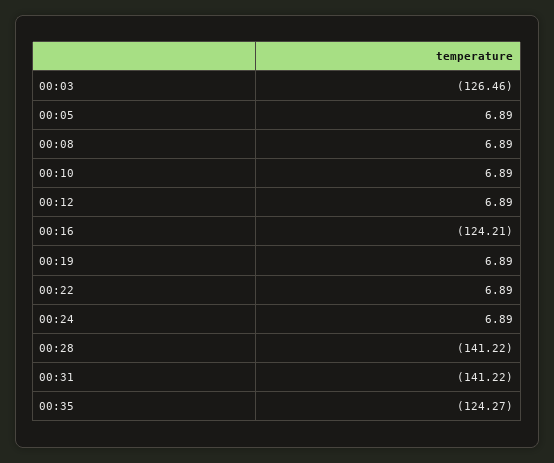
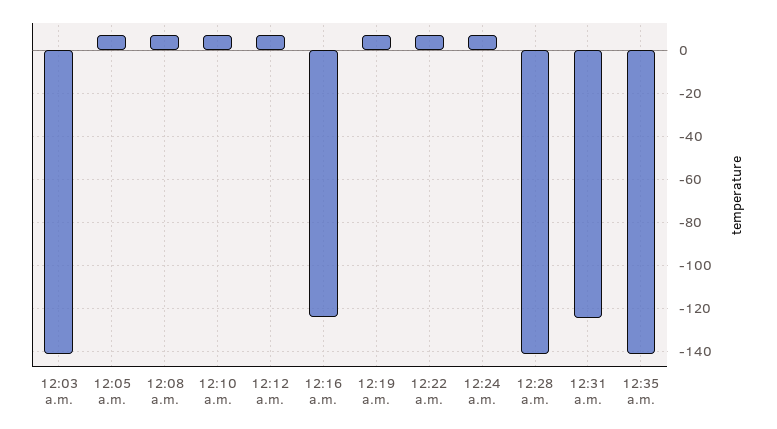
00:03: -126.46 -> -140
00:31: -141.22 -> -125
00:35: -124.27 -> -140

